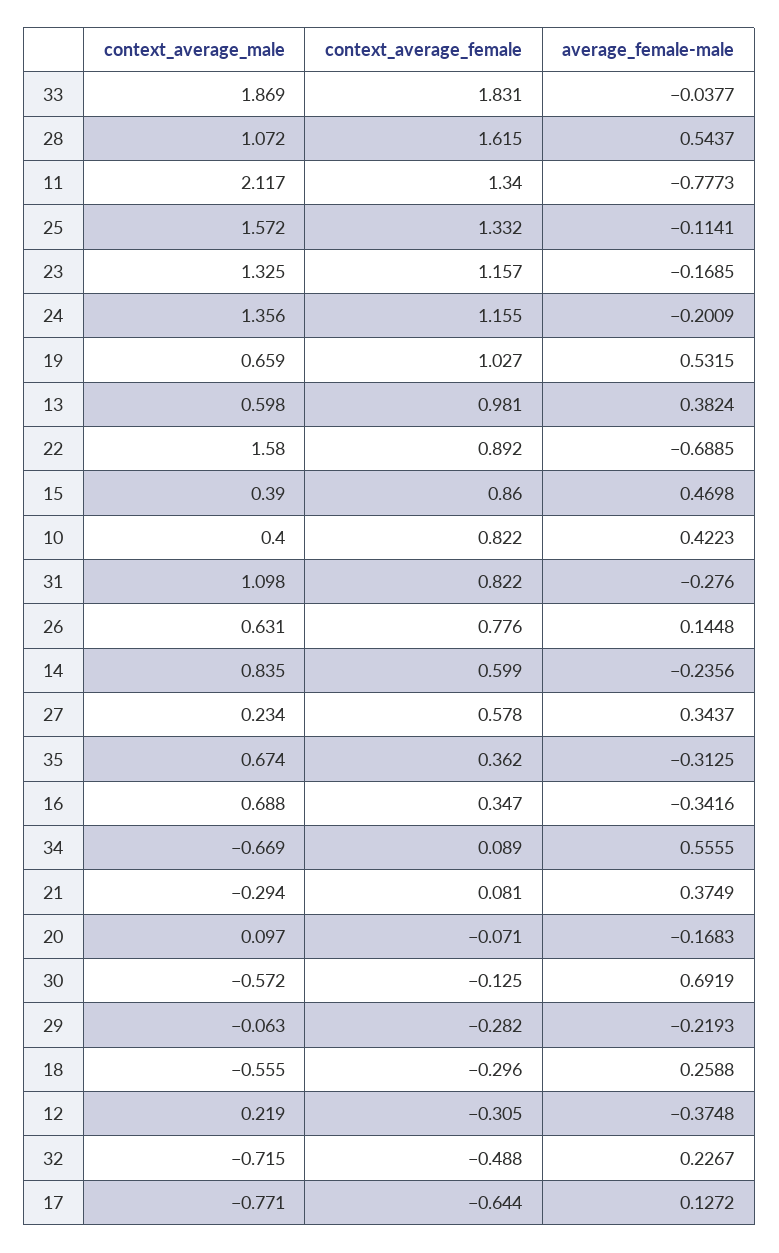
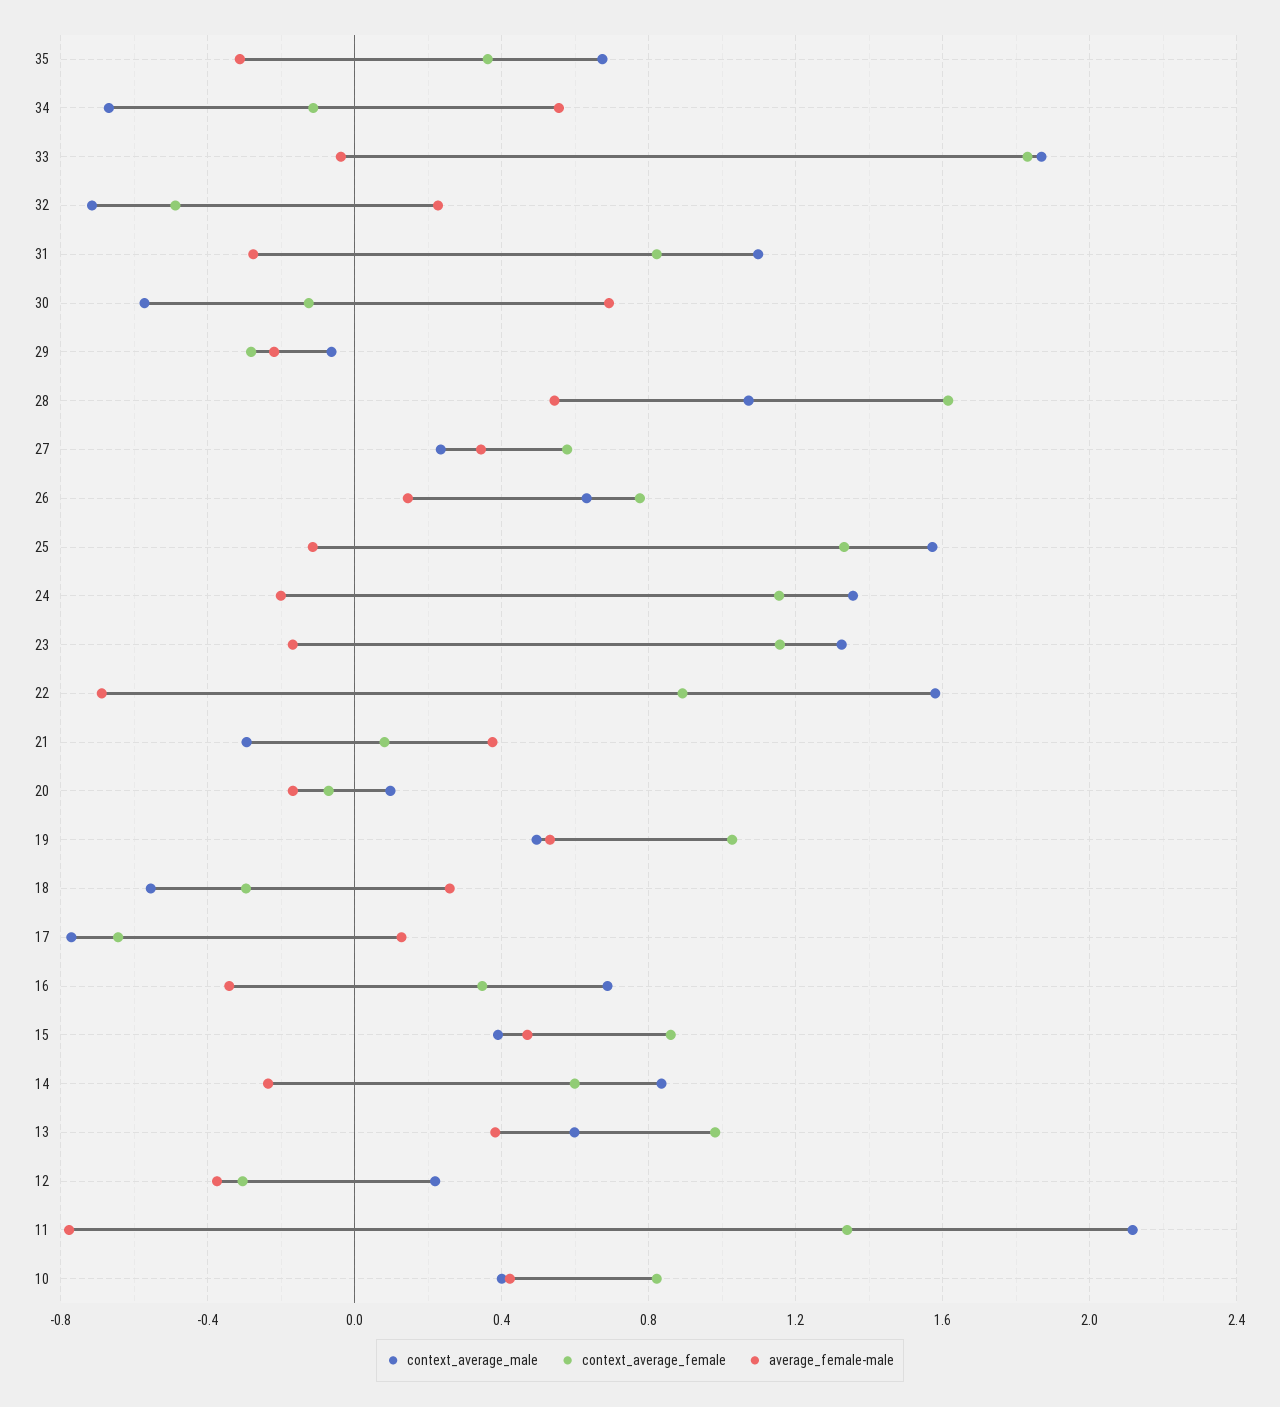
context_average_male, 19: 0.659 -> 0.5
context_average_female, 34: 0.089 -> -0.1

